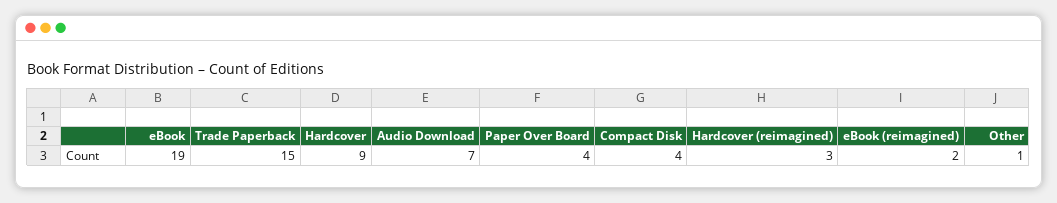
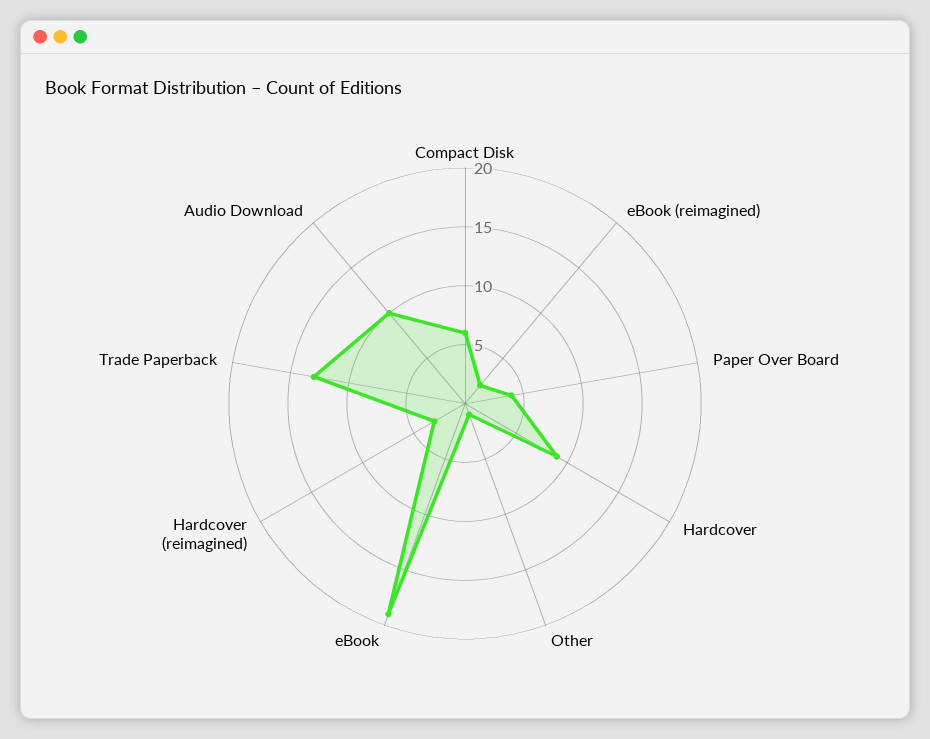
Trade Paperback: 15 -> 13
Audio Download: 7 -> 10
Compact Disk: 4 -> 6

